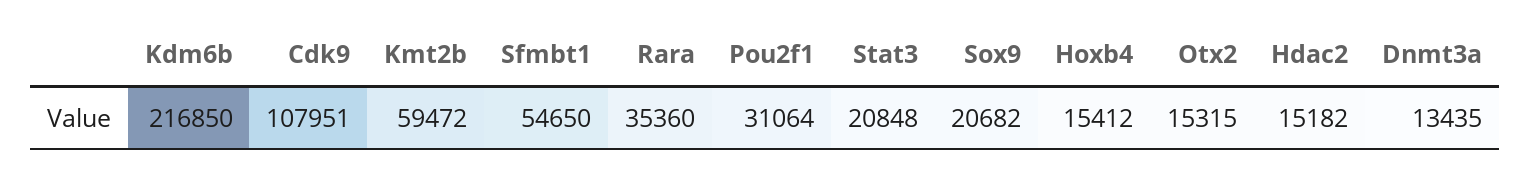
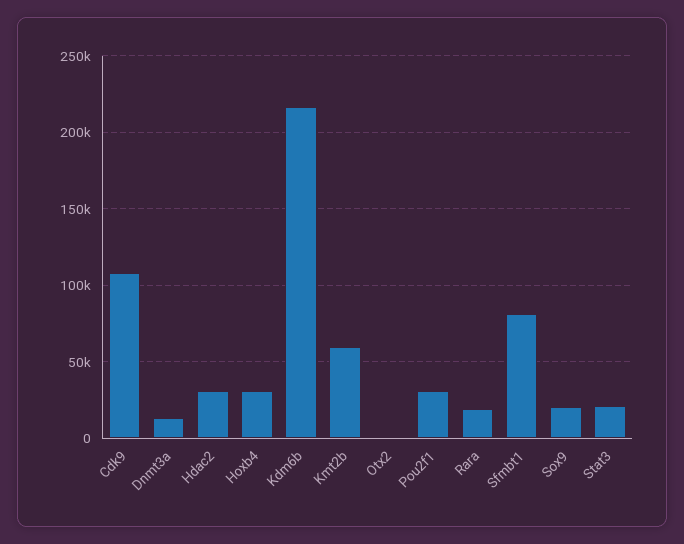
Sfmbt1: 54650 -> 80000
Rara: 35360 -> 20000
Hoxb4: 15412 -> 30000
Otx2: 15315 -> 0
Hdac2: 15182 -> 30000

